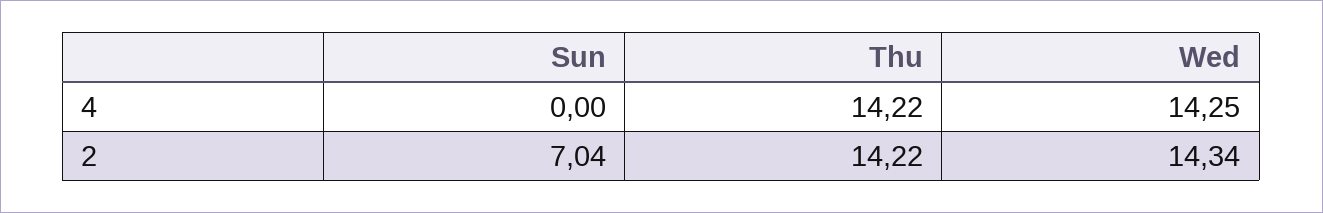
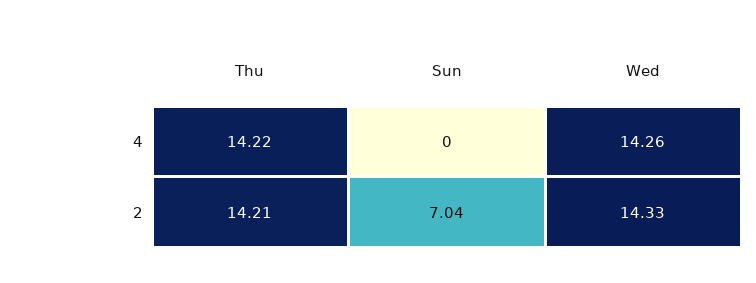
Wed, 4: 14.25 -> 14.26
Thu, 2: 14.22 -> 14.21
Wed, 2: 14.34 -> 14.33

